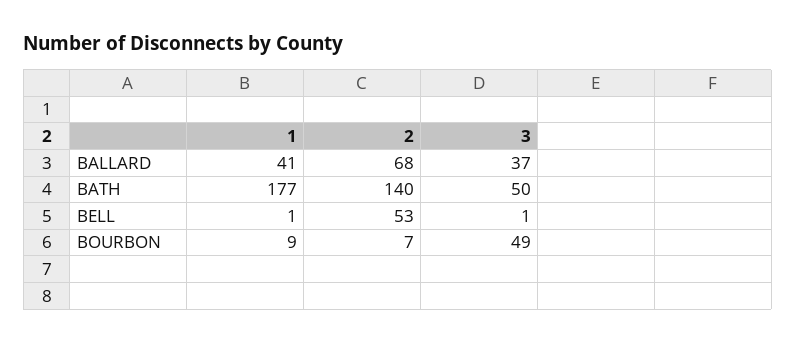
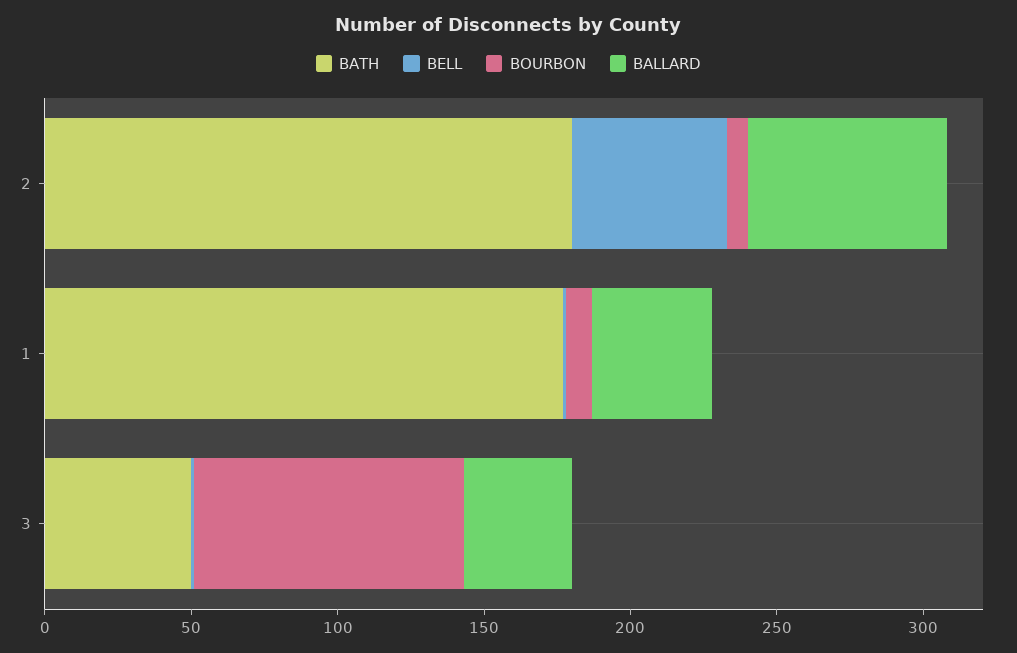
BATH, 2: 140 -> 180
BOURBON, 3: 49 -> 90

